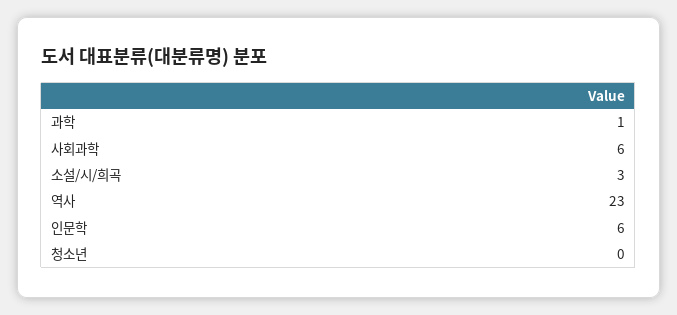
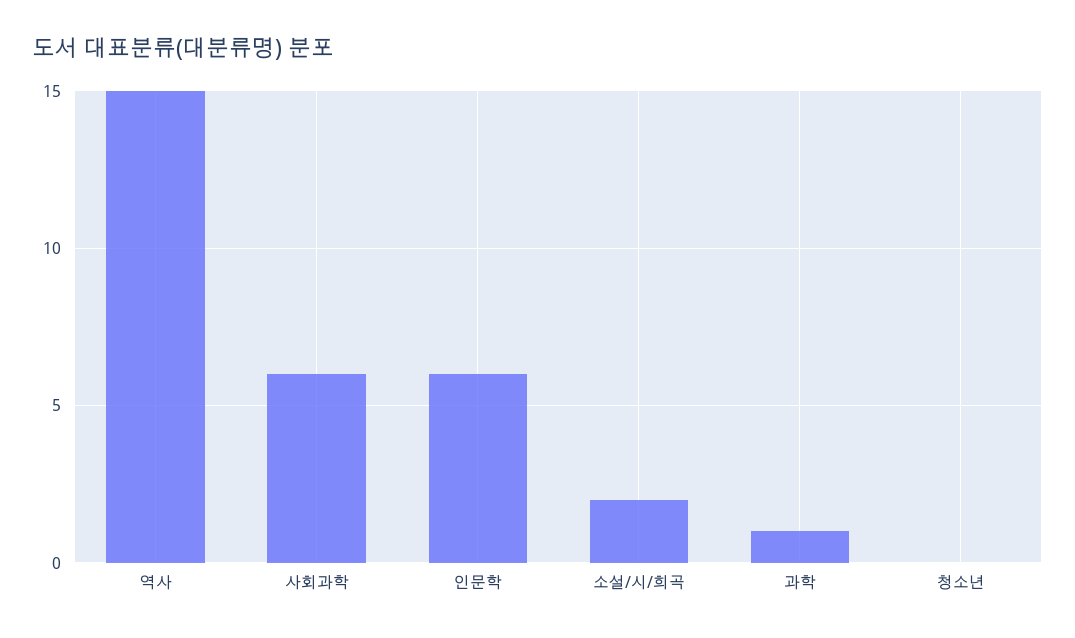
소설/시/희곡: 3 -> 2
역사: 23 -> 15

